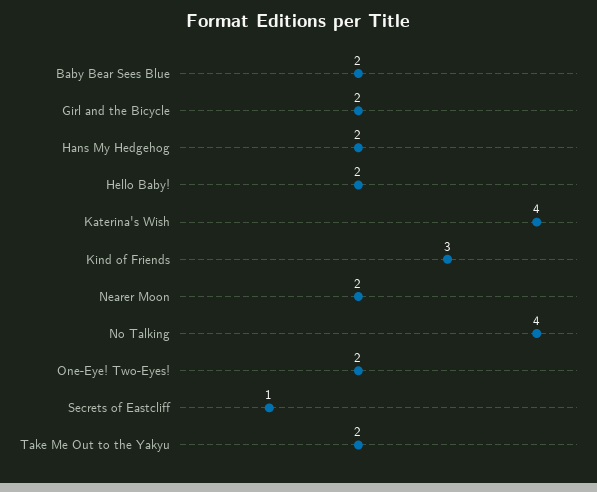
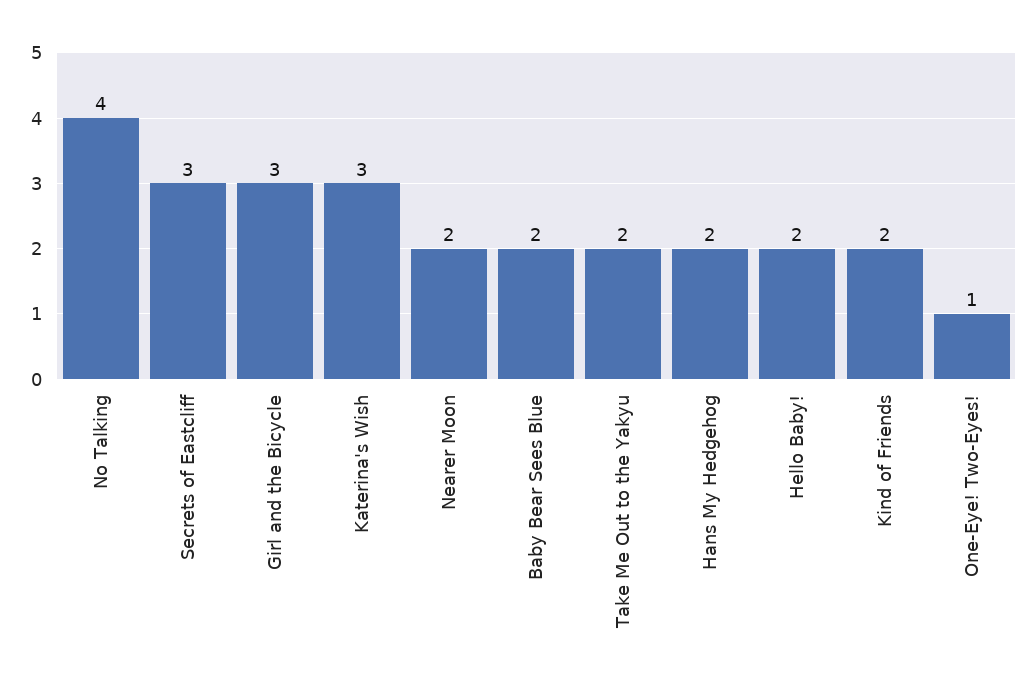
Girl and the Bicycle: 2 -> 3
Katerina's Wish: 4 -> 3
Kind of Friends: 3 -> 2
One-Eye! Two-Eyes!: 2 -> 1
Secrets of Eastcliff: 1 -> 3

